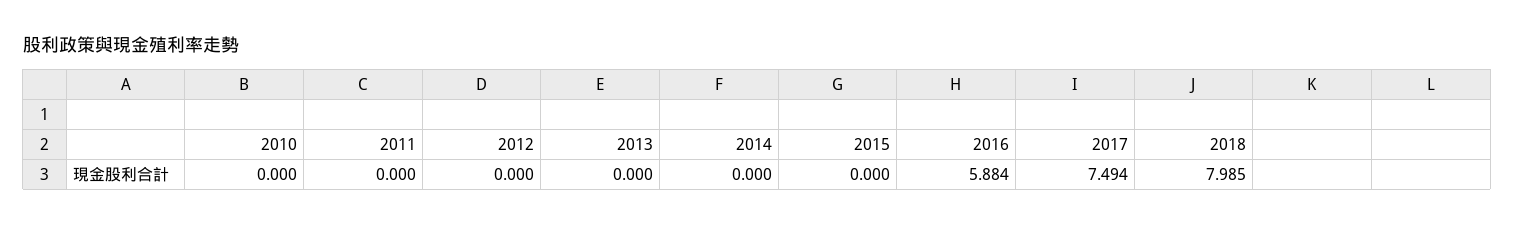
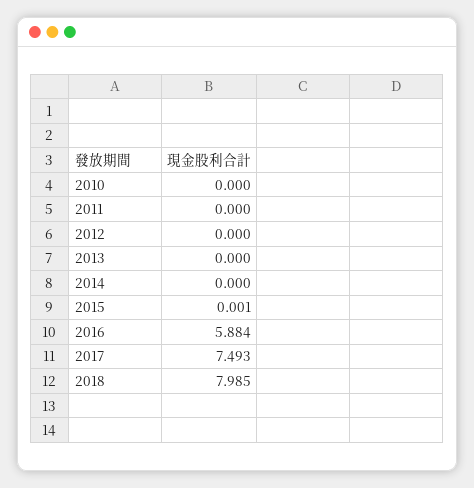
2015: 0 -> 0.001
2017: 7.494 -> 7.493

